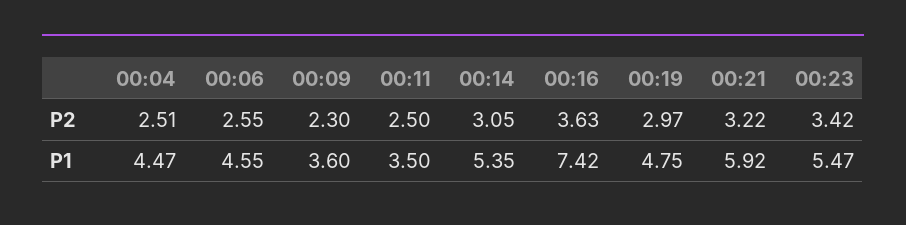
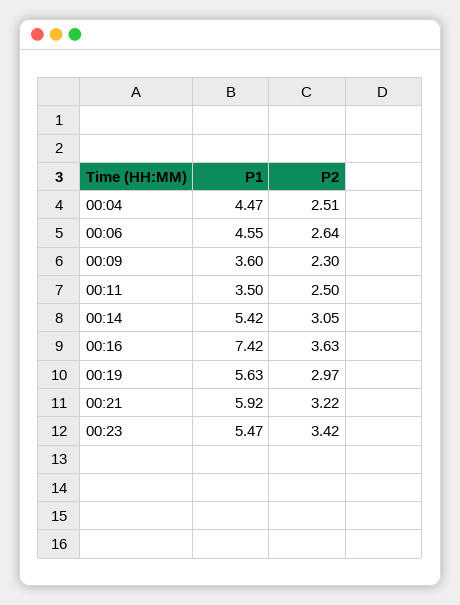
00:06, P2: 2.55 -> 2.64
00:14, P1: 5.35 -> 5.42
00:19, P1: 4.75 -> 5.63

